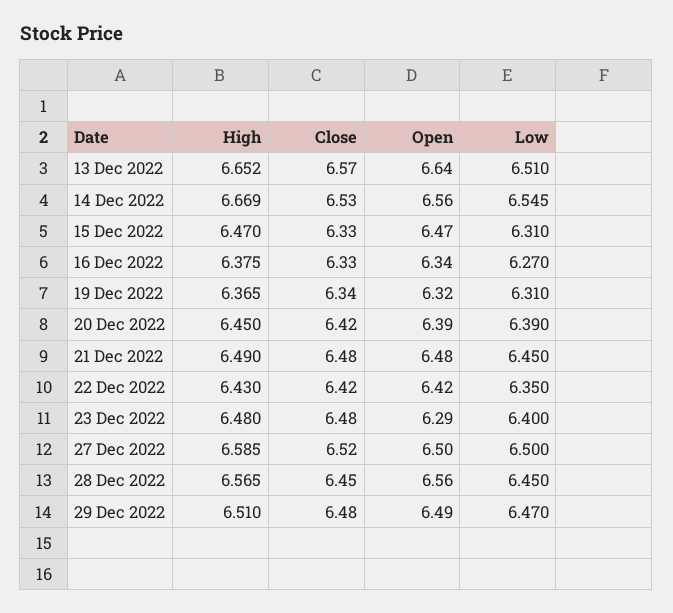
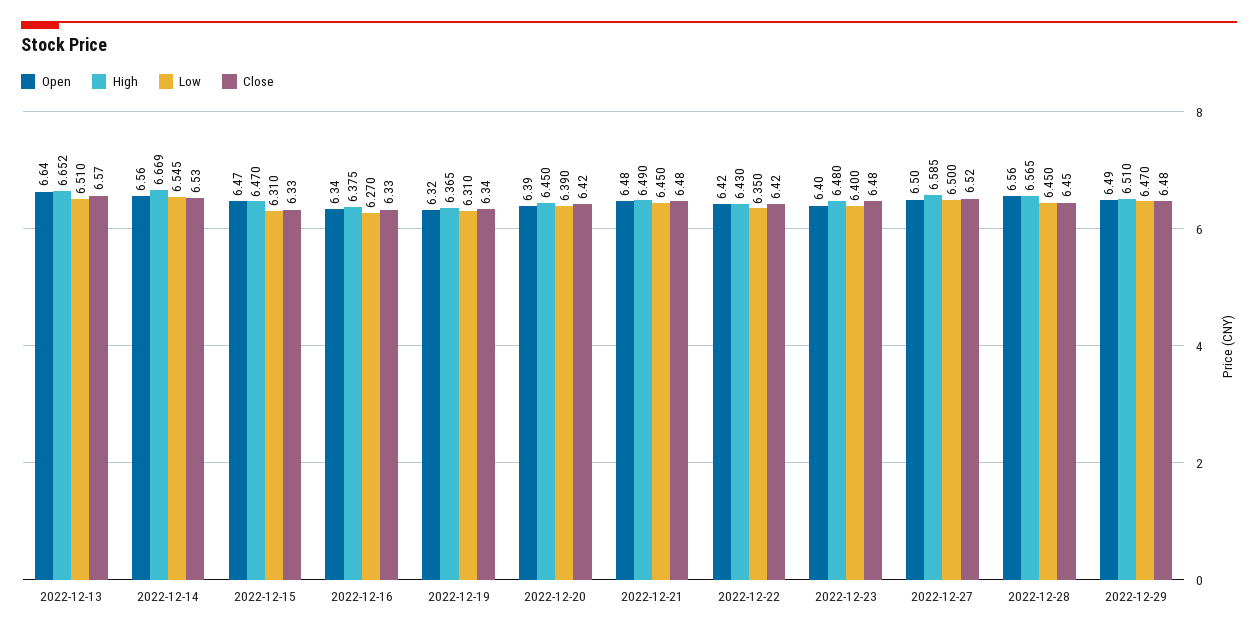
Open, 23 Dec 2022: 6.29 -> 6.4

